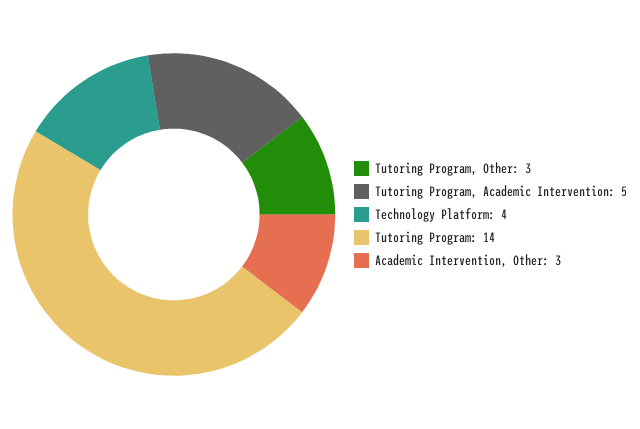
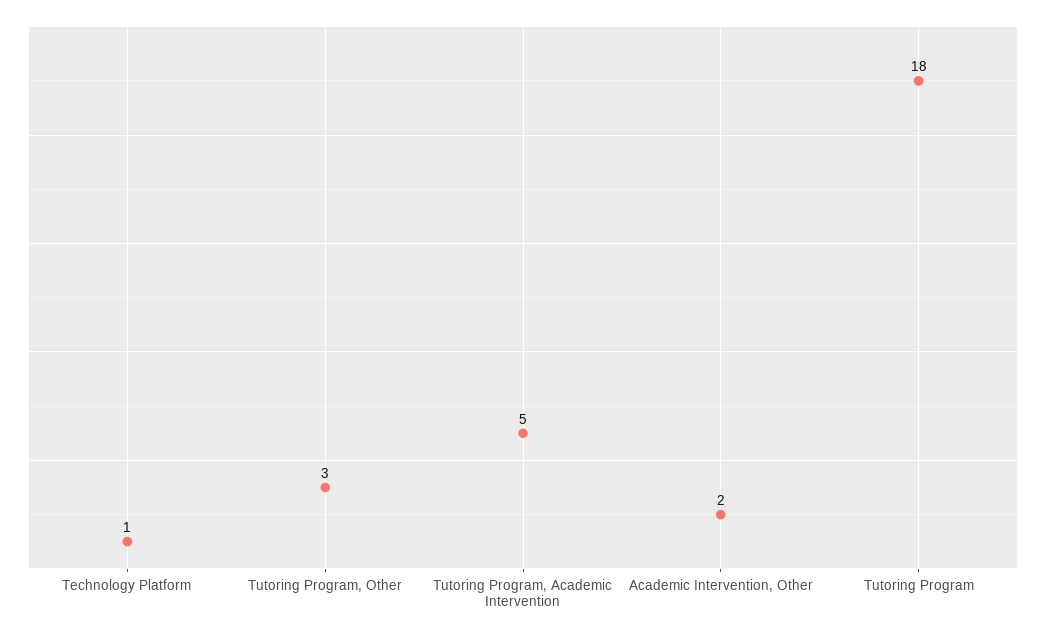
Technology Platform: 4 -> 1
Tutoring Program: 14 -> 18
Academic Intervention, Other: 3 -> 2

